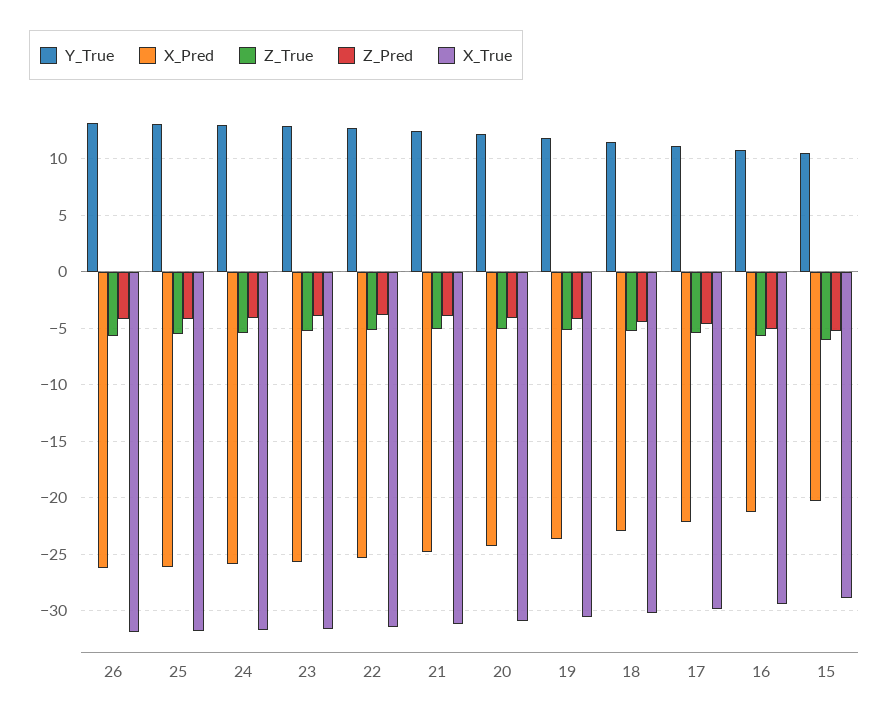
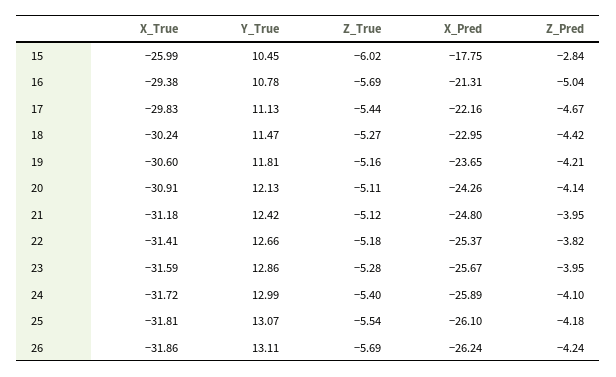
X_Pred, 15: -20 -> -17.75
Z_Pred, 15: -5 -> -2.84
X_True, 15: -29 -> -25.99

